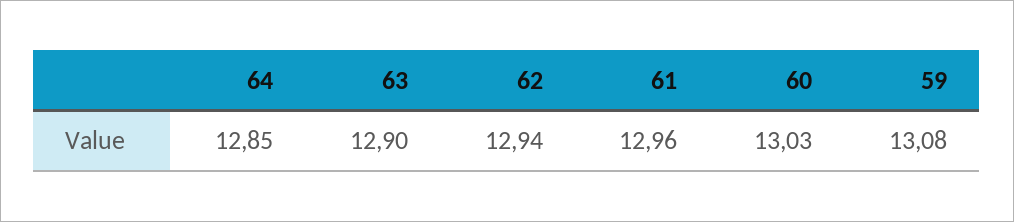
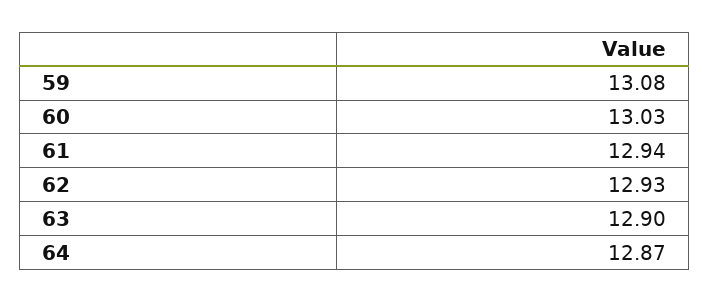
64: 12.85 -> 12.87
62: 12.94 -> 12.93
61: 12.96 -> 12.94

